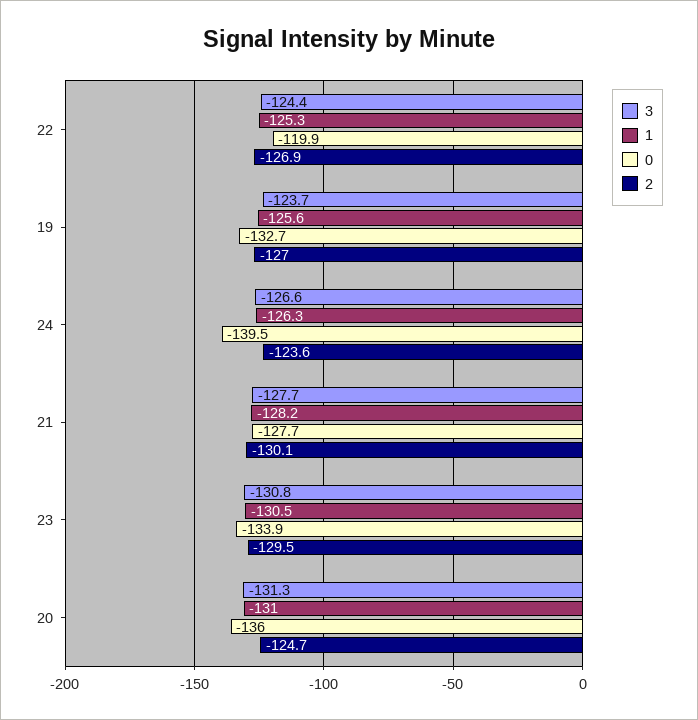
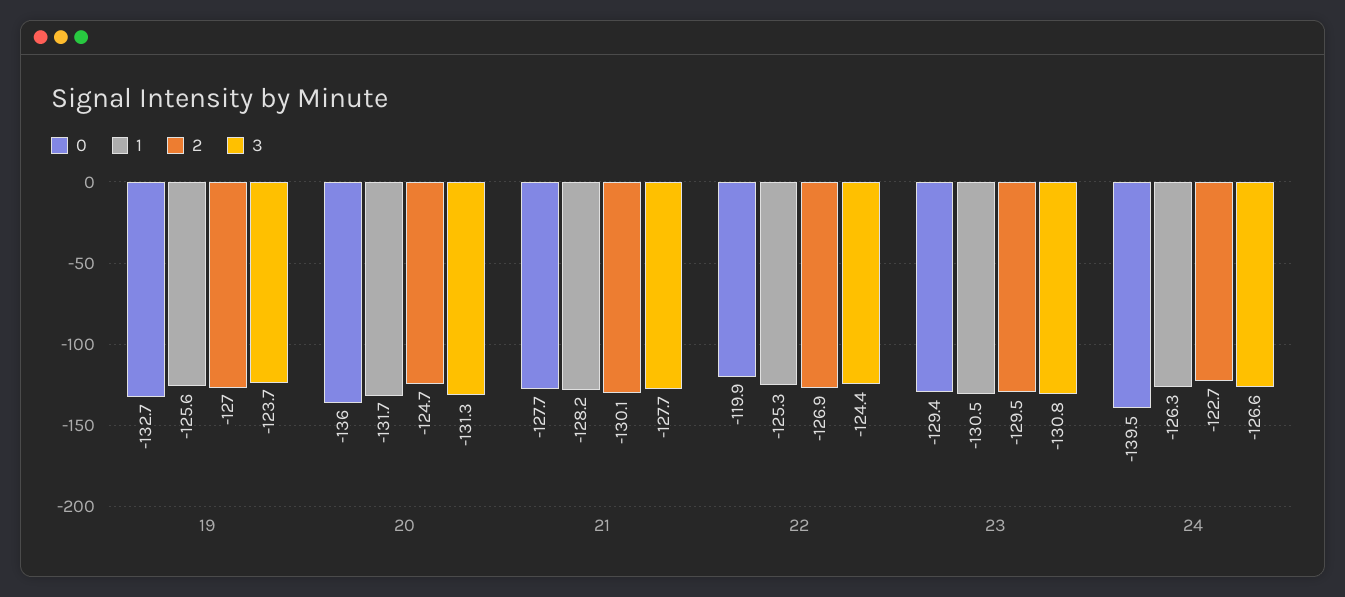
2, 24: -123.6 -> -122.7
0, 23: -133.9 -> -129.4
1, 20: -131 -> -131.7

